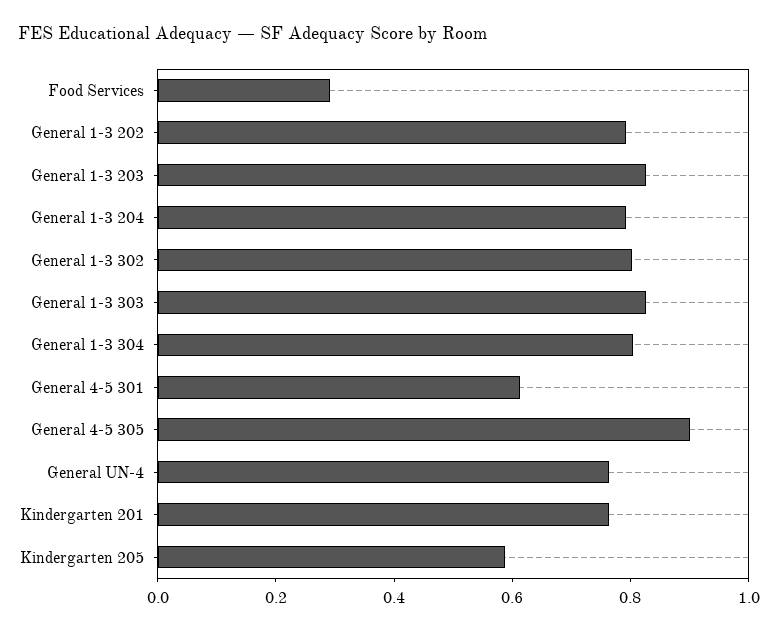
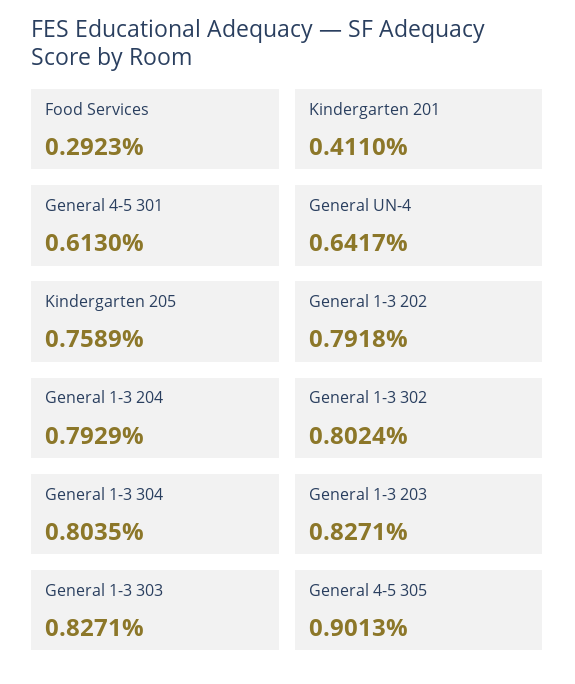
General UN-4: 0.75 -> 0.6417
Kindergarten 201: 0.75 -> 0.411
Kindergarten 205: 0.6 -> 0.7589

